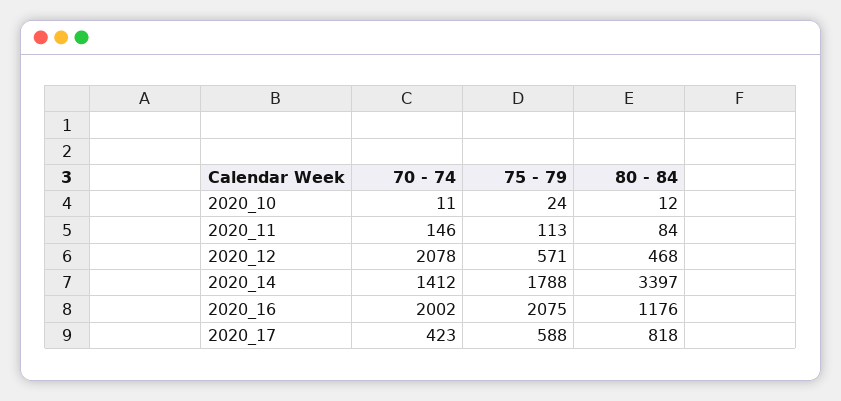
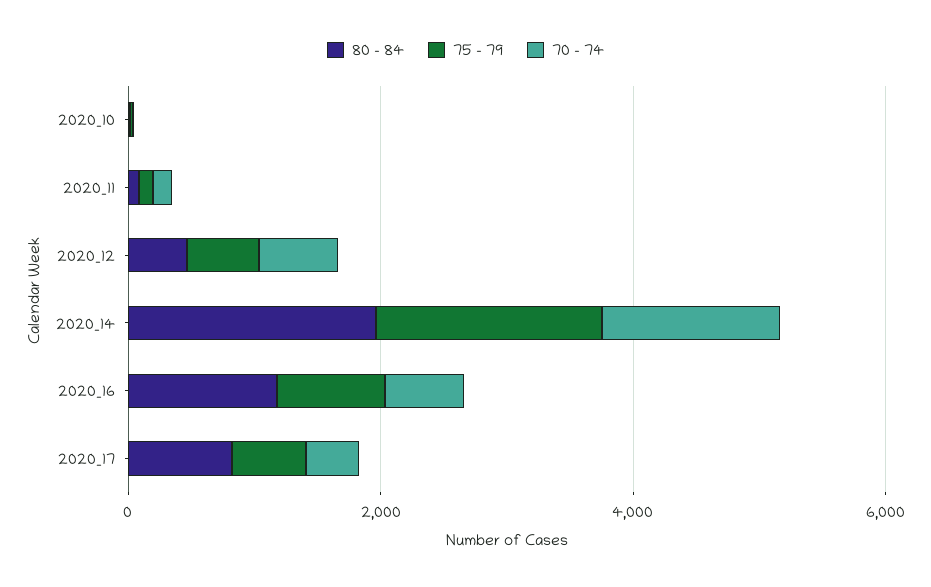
70 - 74, 2020_12: 2078 -> 500
80 - 84, 2020_14: 3397 -> 2000
70 - 74, 2020_16: 2002 -> 500
75 - 79, 2020_16: 2075 -> 1000

